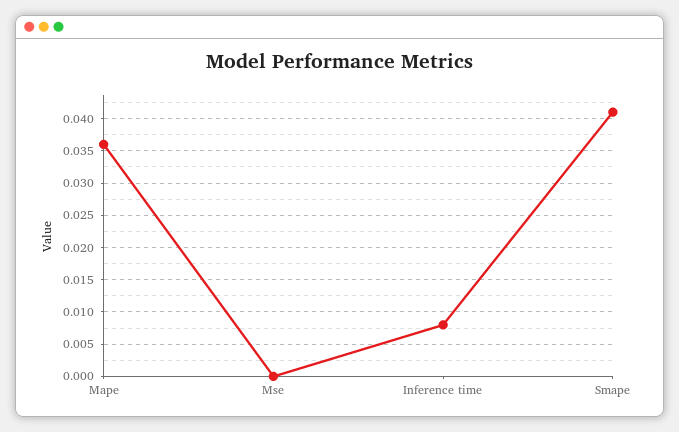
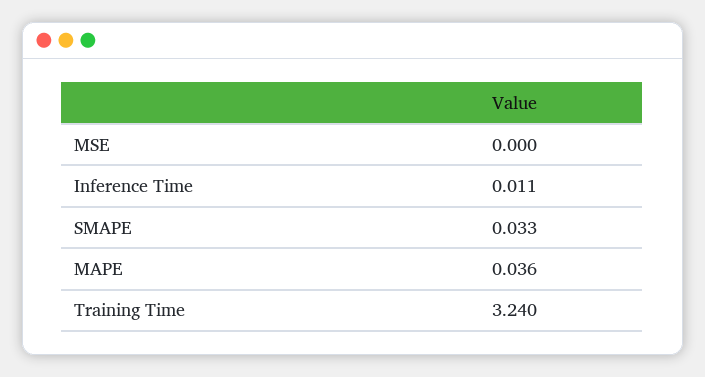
Inference time: 0.008 -> 0.011
Smape: 0.041 -> 0.033
Training Time: none -> 3.24

